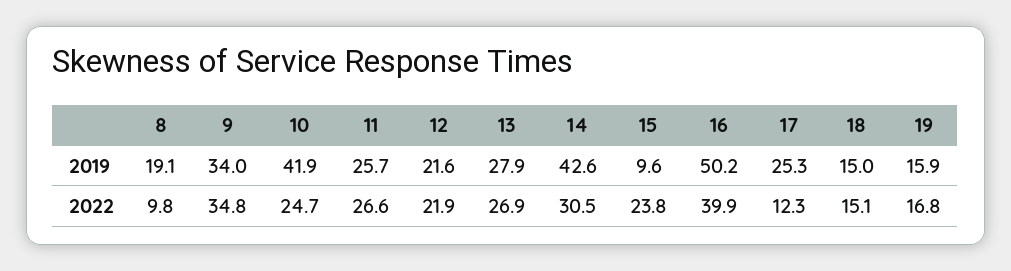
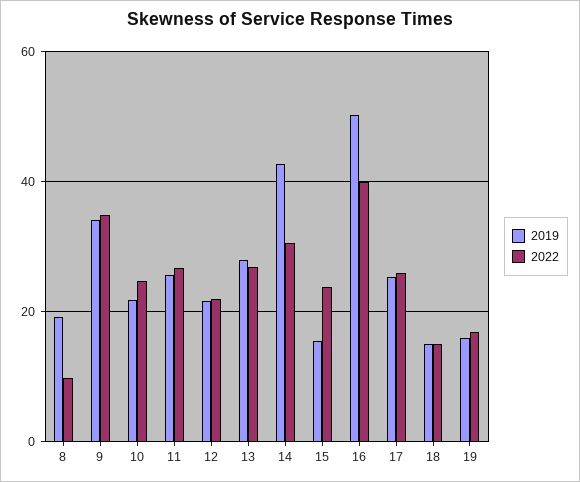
2019, 10: 41.9 -> 22
2019, 15: 9.6 -> 16
2022, 17: 12.3 -> 26

